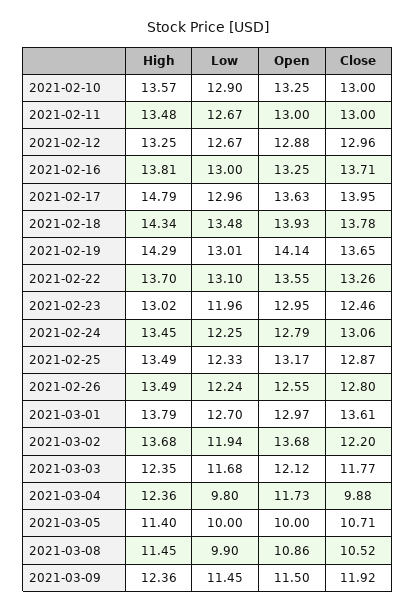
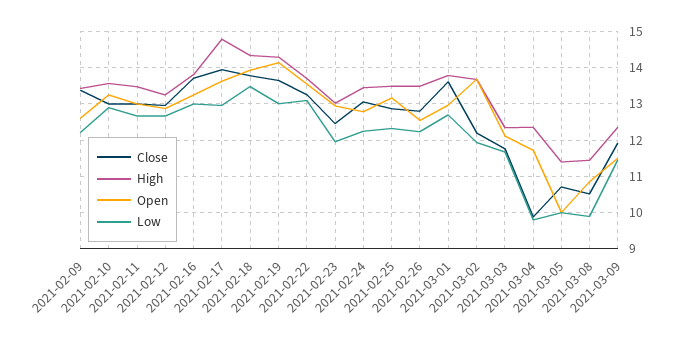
Close, 2021-02-09: none -> 13.4
High, 2021-02-09: none -> 13.4
Open, 2021-02-09: none -> 12.6
Low, 2021-02-09: none -> 12.2

